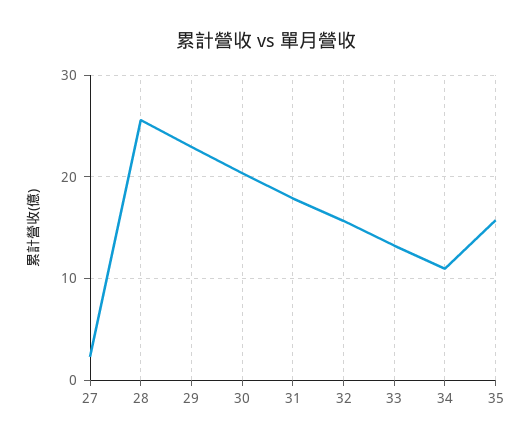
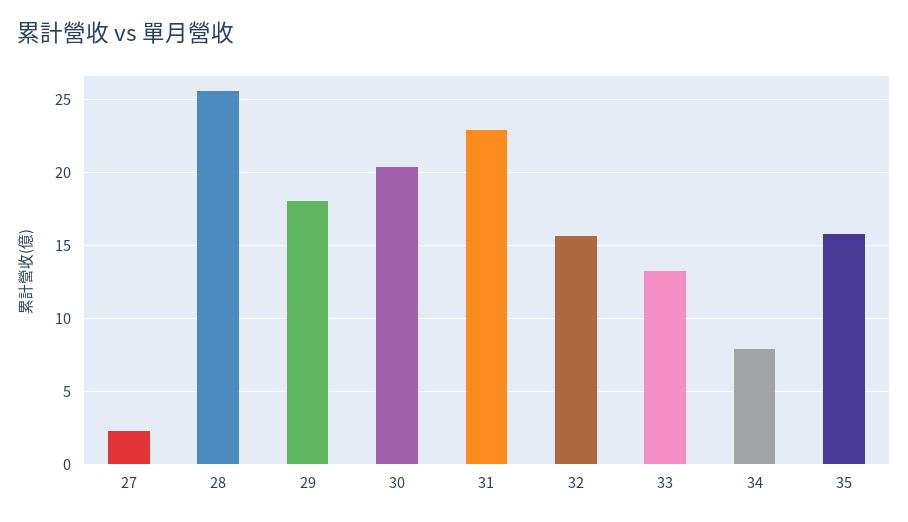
29: 23 -> 18
31: 18 -> 23
34: 11 -> 8

